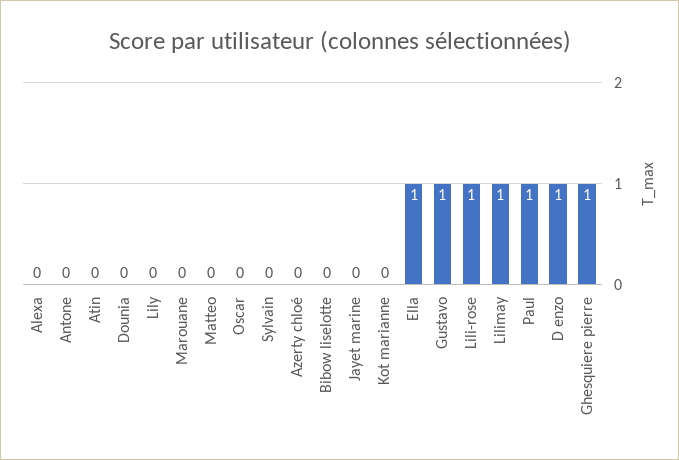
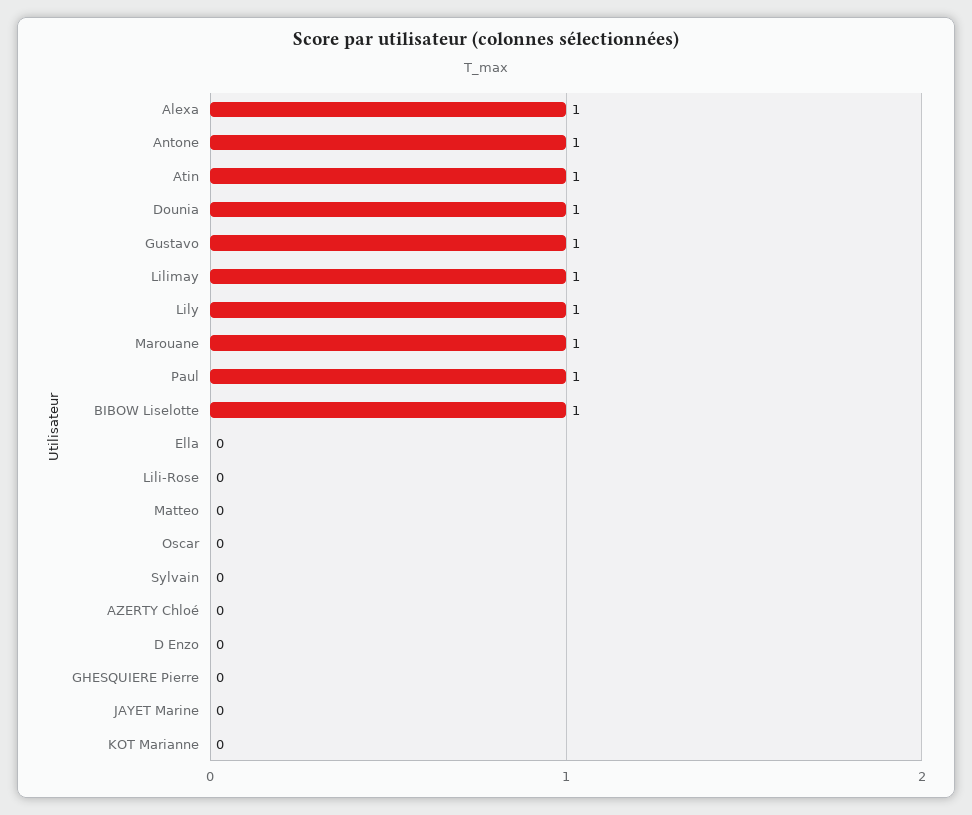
Alexa: 0 -> 1
Antone: 0 -> 1
Atin: 0 -> 1
Dounia: 0 -> 1
Lily: 0 -> 1
Marouane: 0 -> 1
Bibow liselotte: 0 -> 1
Ella: 1 -> 0
Lili-rose: 1 -> 0
D enzo: 1 -> 0
Ghesquiere pierre: 1 -> 0

